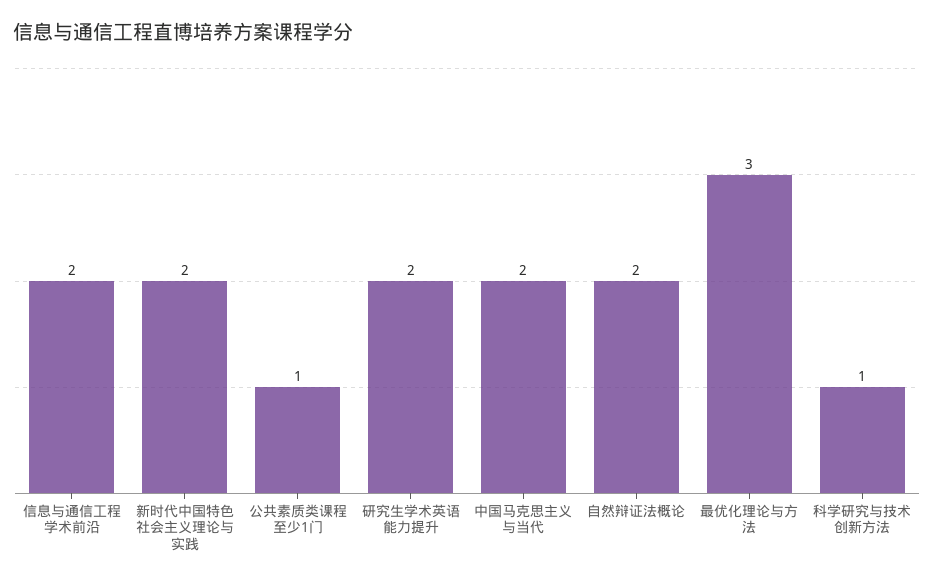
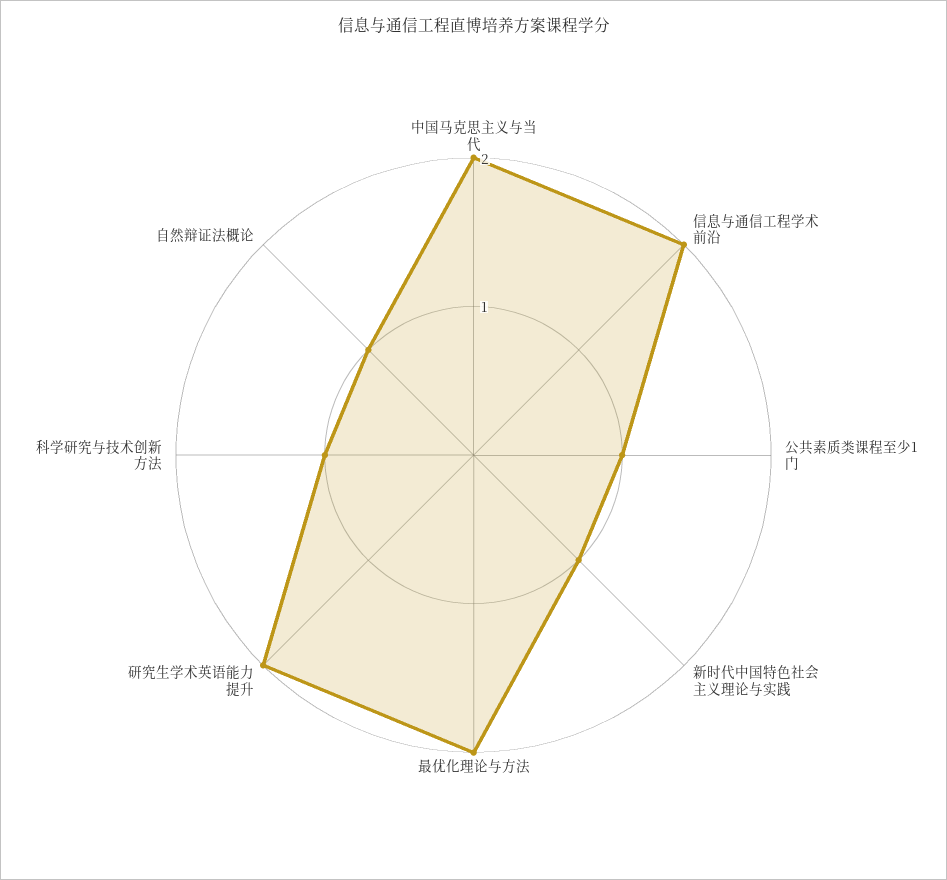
新时代中国特色社会主义理论与实践: 2 -> 1
自然辩证法概论: 2 -> 1
最优化理论与方法: 3 -> 2

